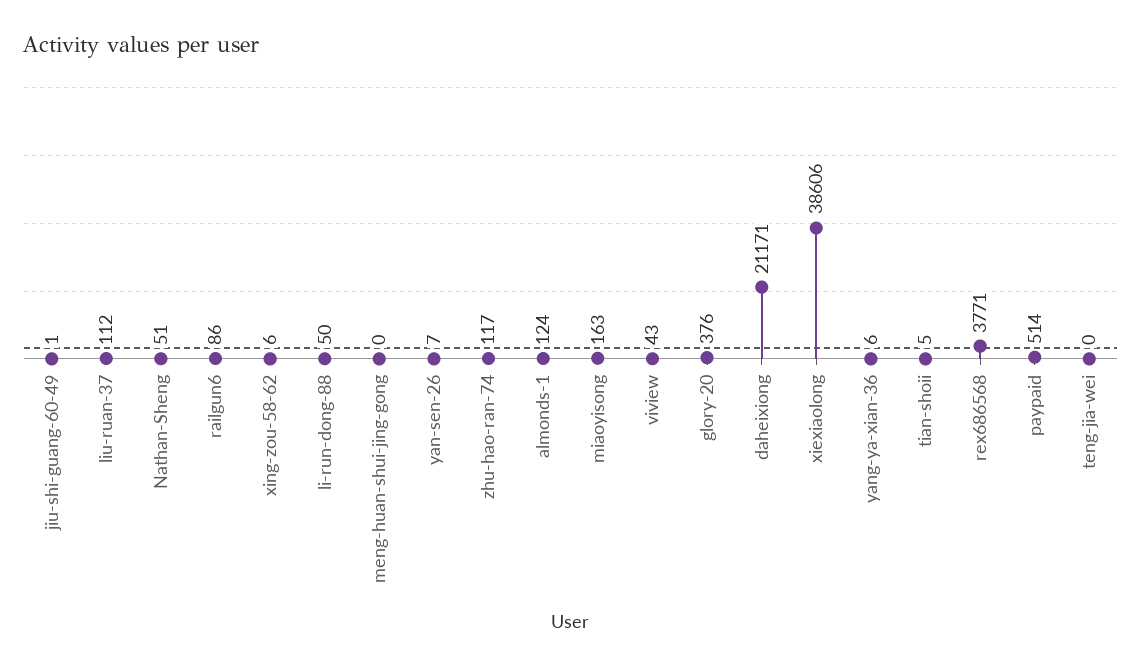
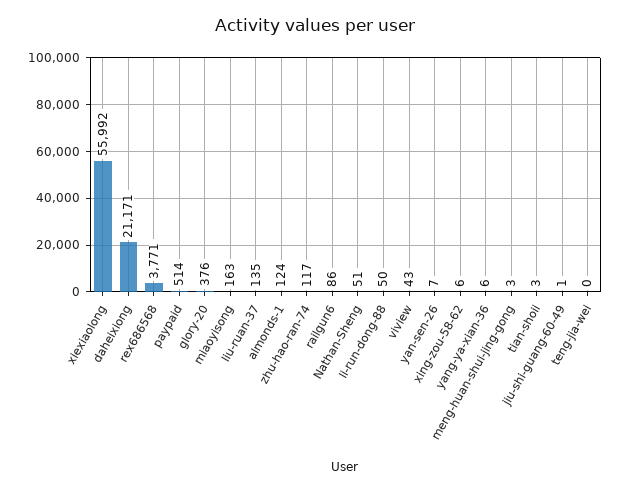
liu-ruan-37: 112 -> 135
meng-huan-shui-jing-gong: 0 -> 3
xiexiaolong: 38606 -> 55992
tian-shoii: 5 -> 3

